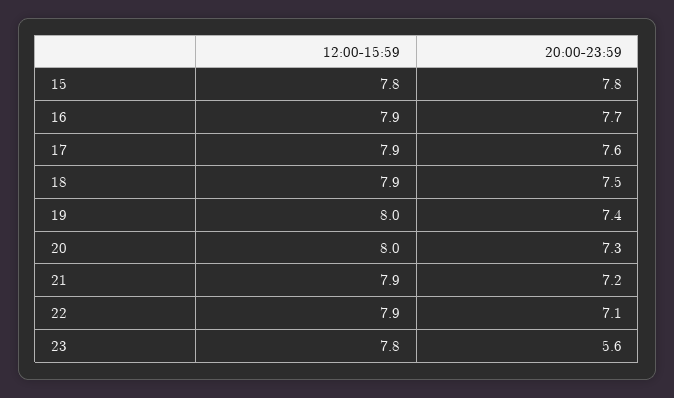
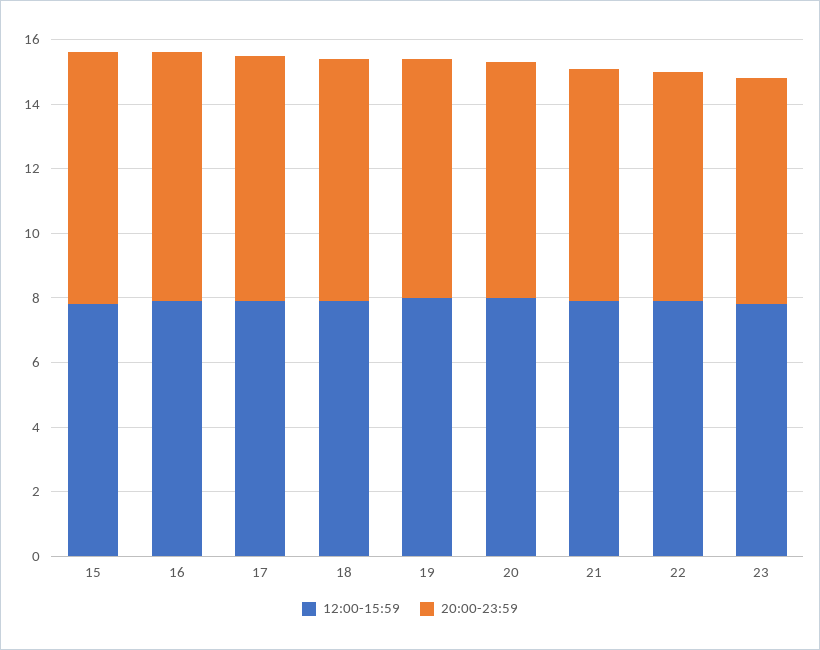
20:00-23:59, 23: 5.6 -> 7

